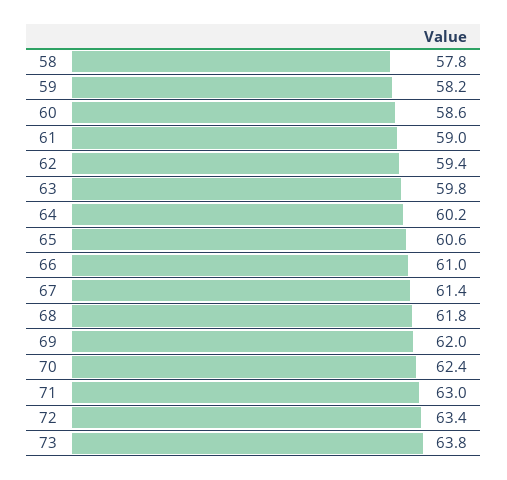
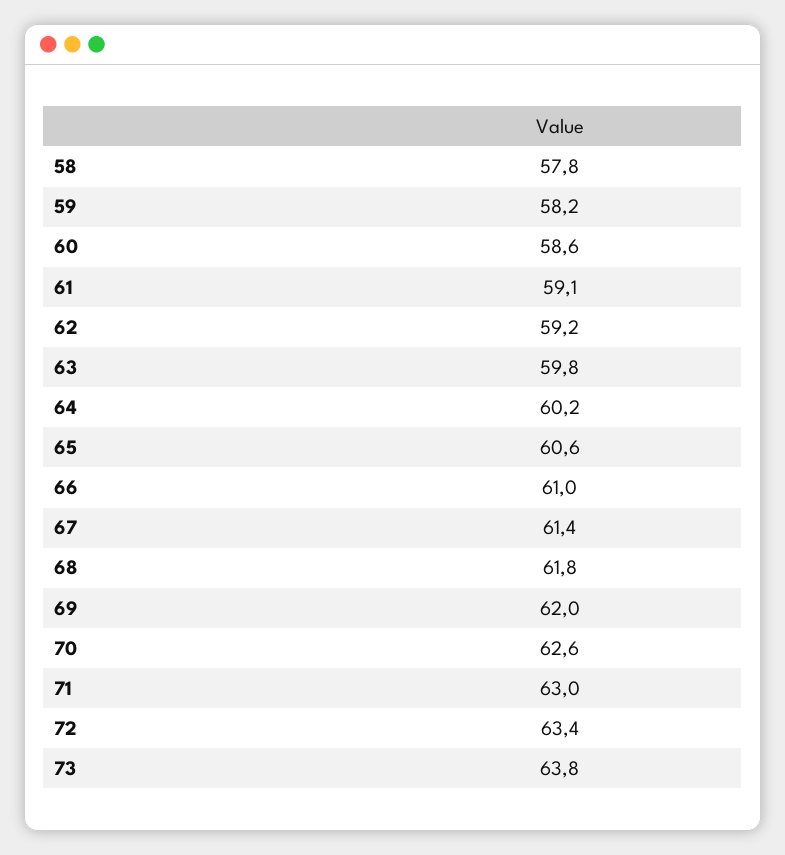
61: 59 -> 59.1
62: 59.4 -> 59.2
70: 62.4 -> 62.6

